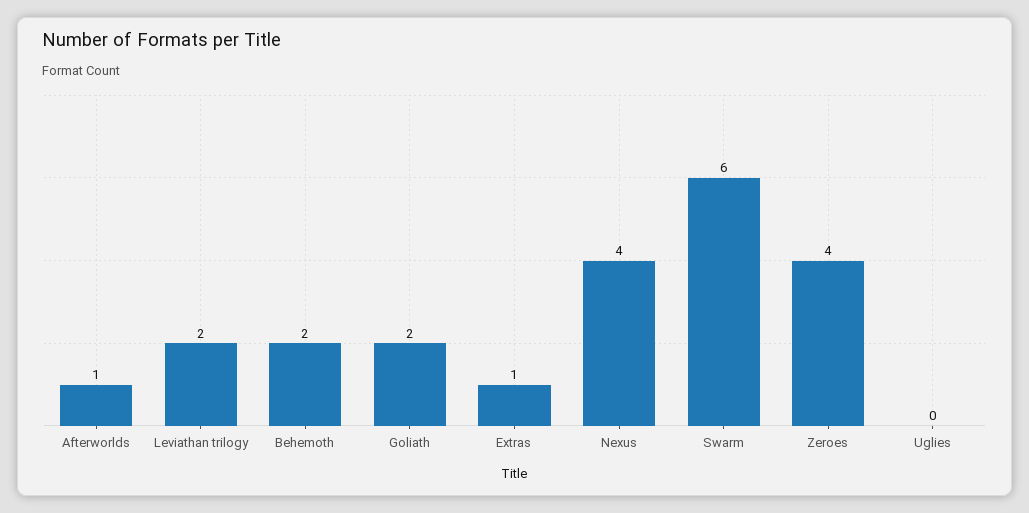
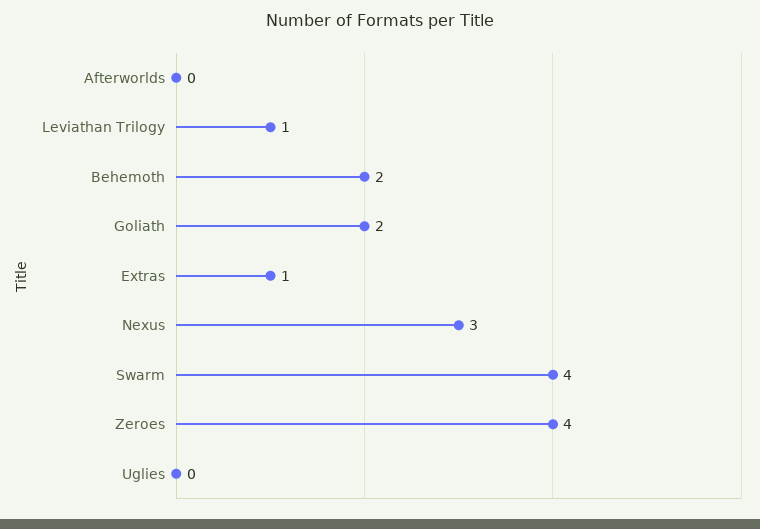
Afterworlds: 1 -> 0
Leviathan trilogy: 2 -> 1
Nexus: 4 -> 3
Swarm: 6 -> 4

